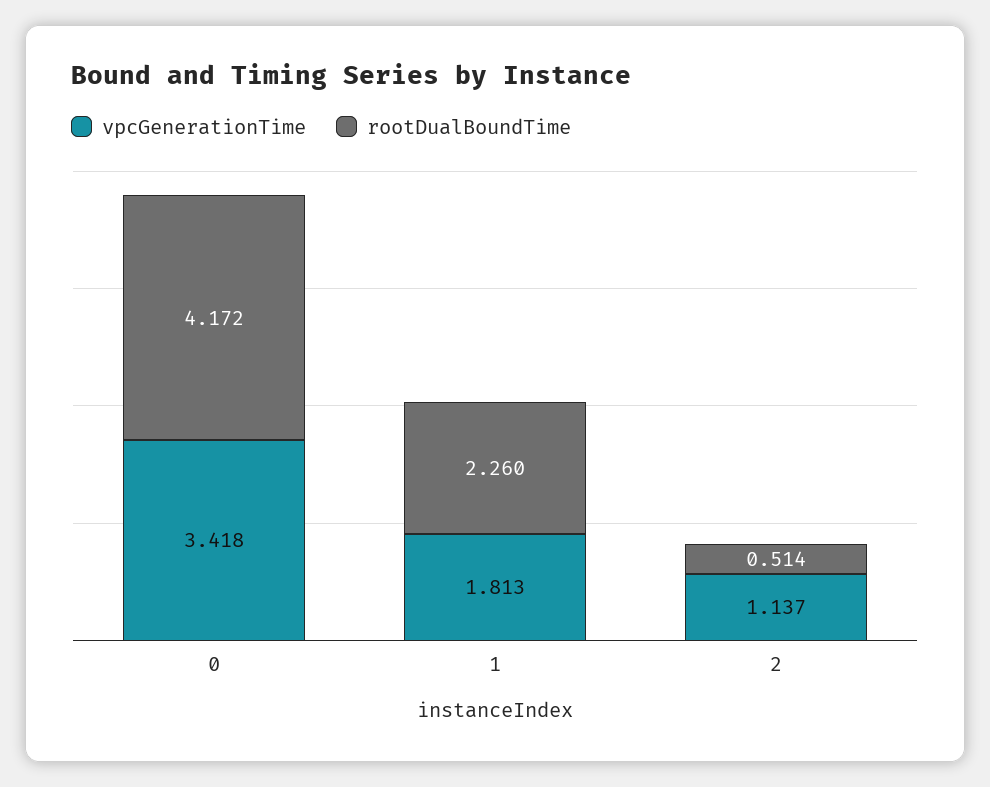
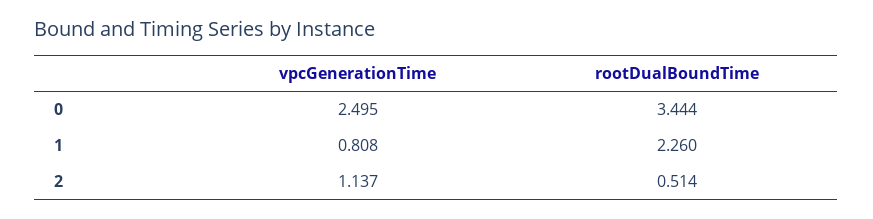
vpcGenerationTime, 0: 3.418 -> 2.495
rootDualBoundTime, 0: 4.172 -> 3.444
vpcGenerationTime, 1: 1.813 -> 0.808

